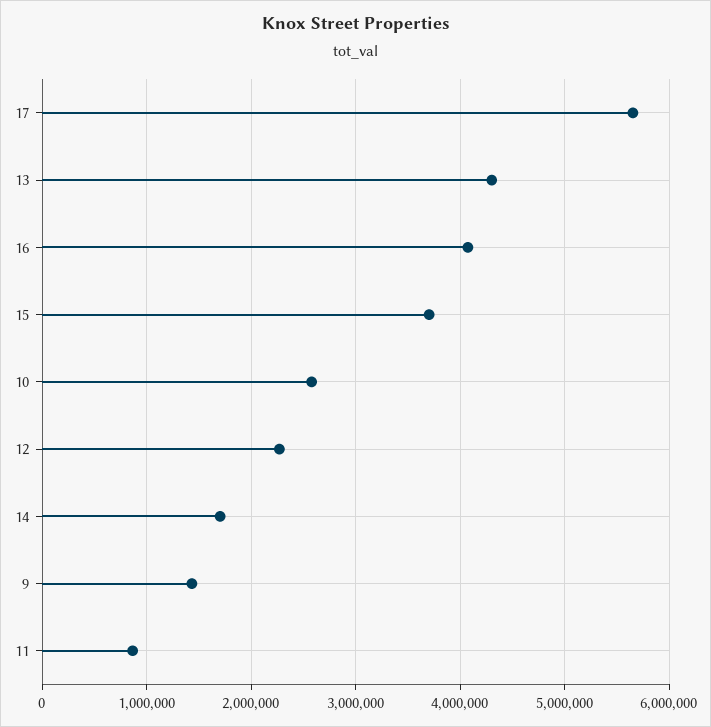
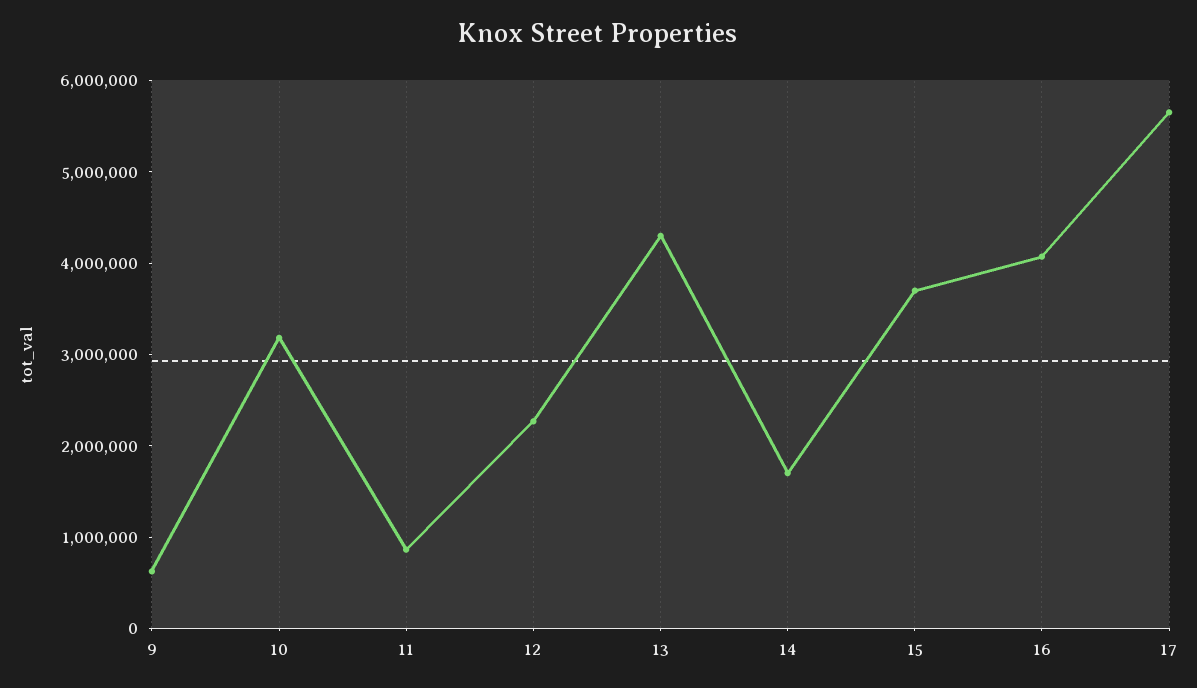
10: 2600000 -> 3200000
9: 1400000 -> 600000

